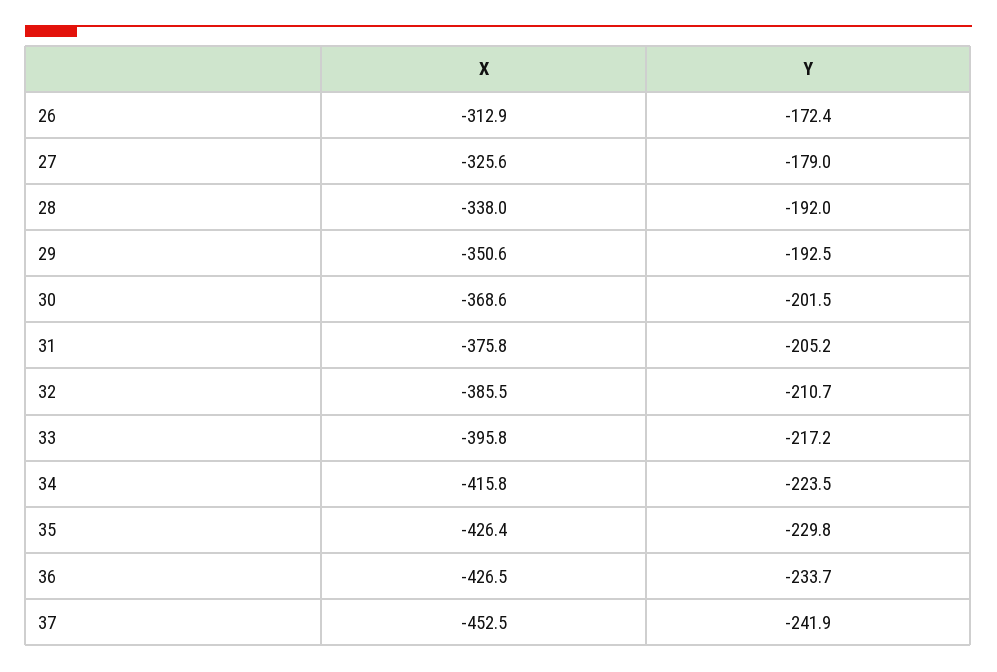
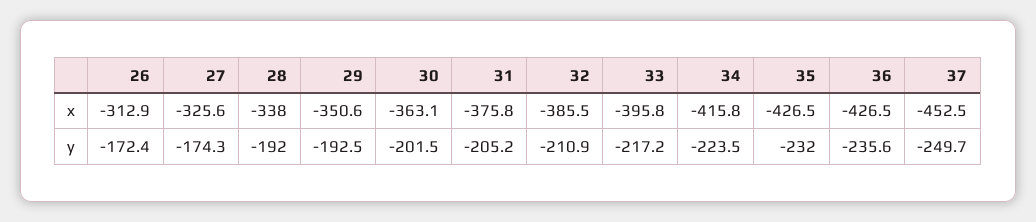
Y, 27: -179 -> -174.3
X, 30: -368.6 -> -363.1
Y, 32: -210.7 -> -210.9
X, 35: -426.4 -> -426.5
Y, 35: -229.8 -> -232
Y, 36: -233.7 -> -235.6
Y, 37: -241.9 -> -249.7

